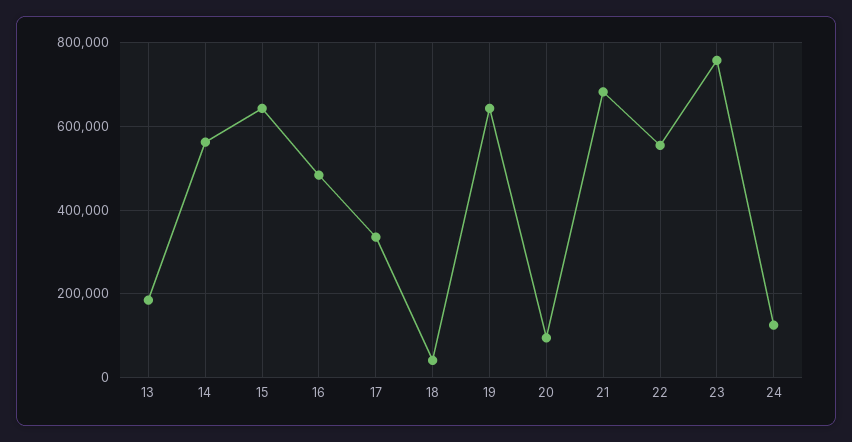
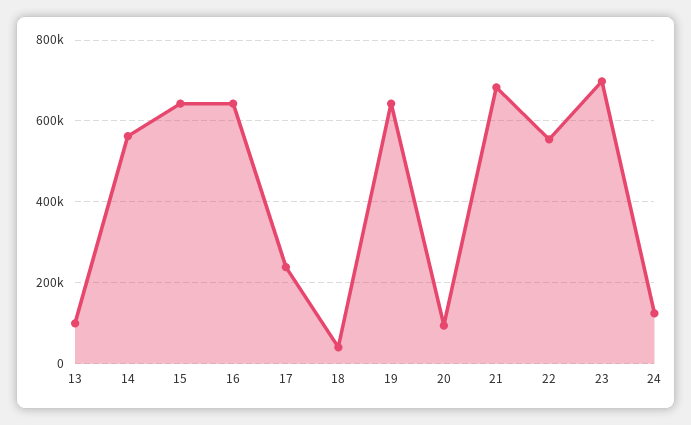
13: 180000 -> 100000
16: 480000 -> 640000
17: 340000 -> 240000
23: 760000 -> 700000

